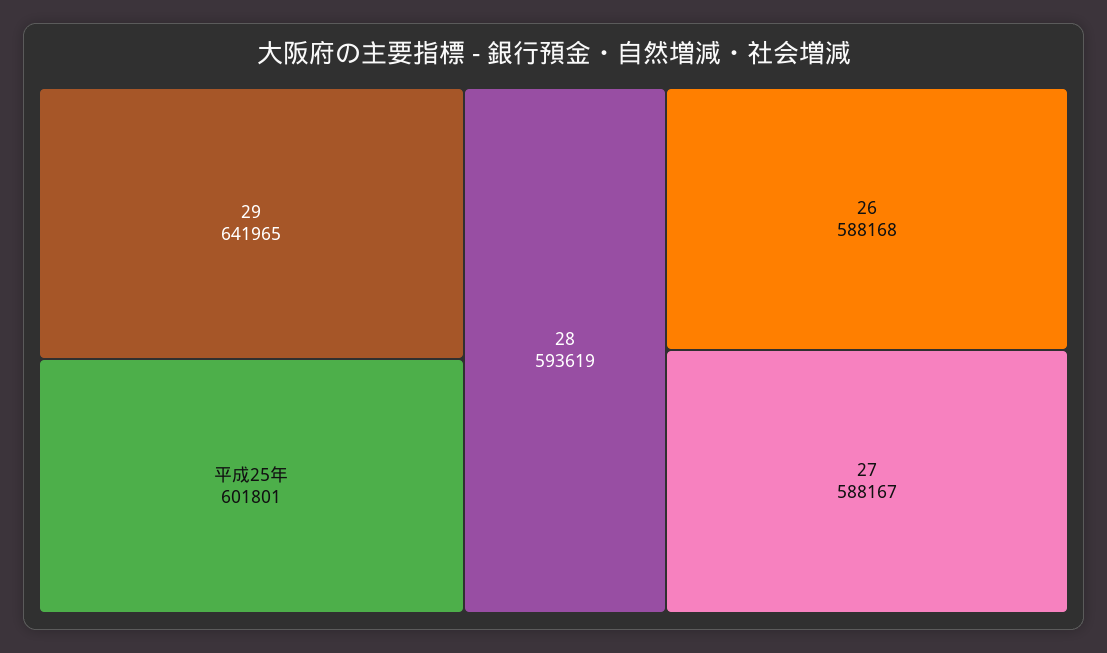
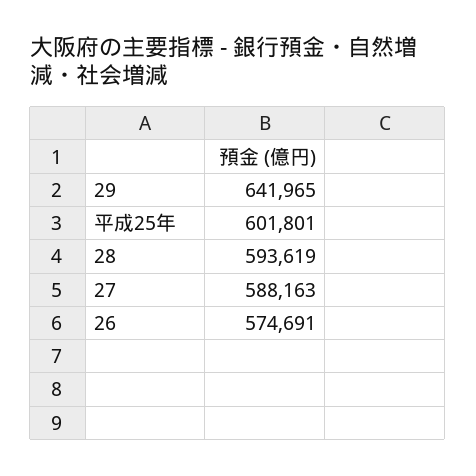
26: 588168 -> 574691
27: 588167 -> 588163

